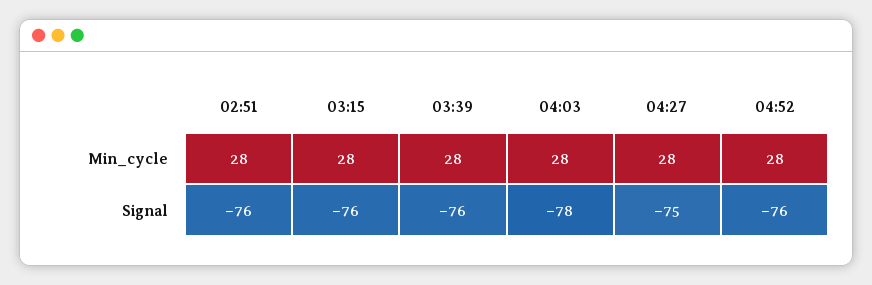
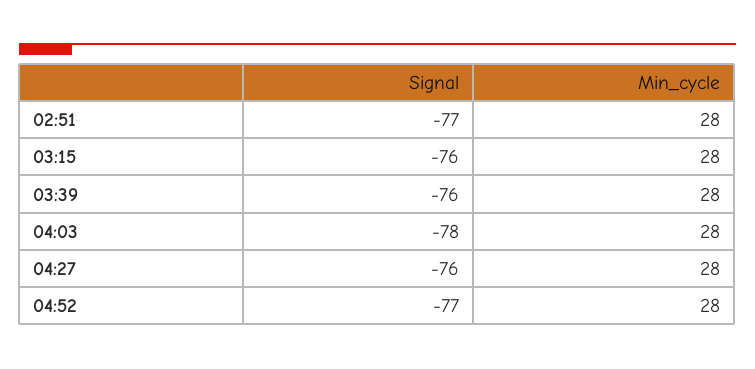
02:51, Signal: -76 -> -77
04:27, Signal: -75 -> -76
04:52, Signal: -76 -> -77

